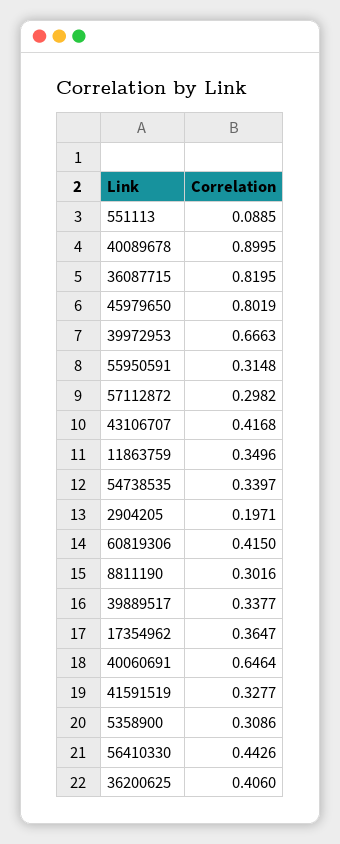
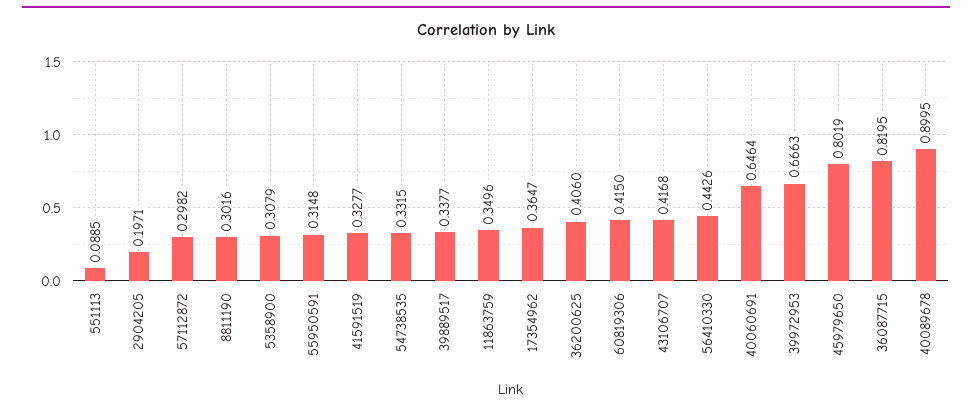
54738535: 0.3397 -> 0.3315
5358900: 0.3086 -> 0.3079

